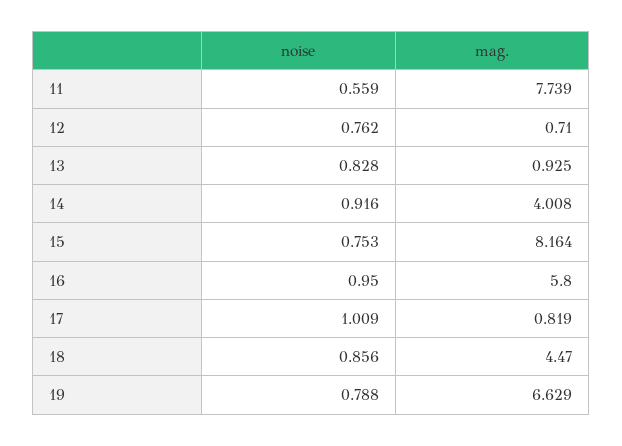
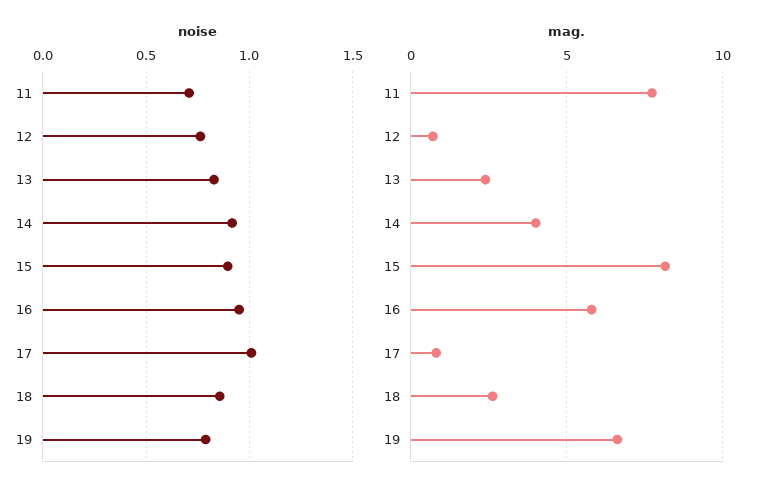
noise, 11: 0.559 -> 0.7
mag., 13: 0.925 -> 2.5
noise, 15: 0.753 -> 0.9
mag., 18: 4.47 -> 2.5

